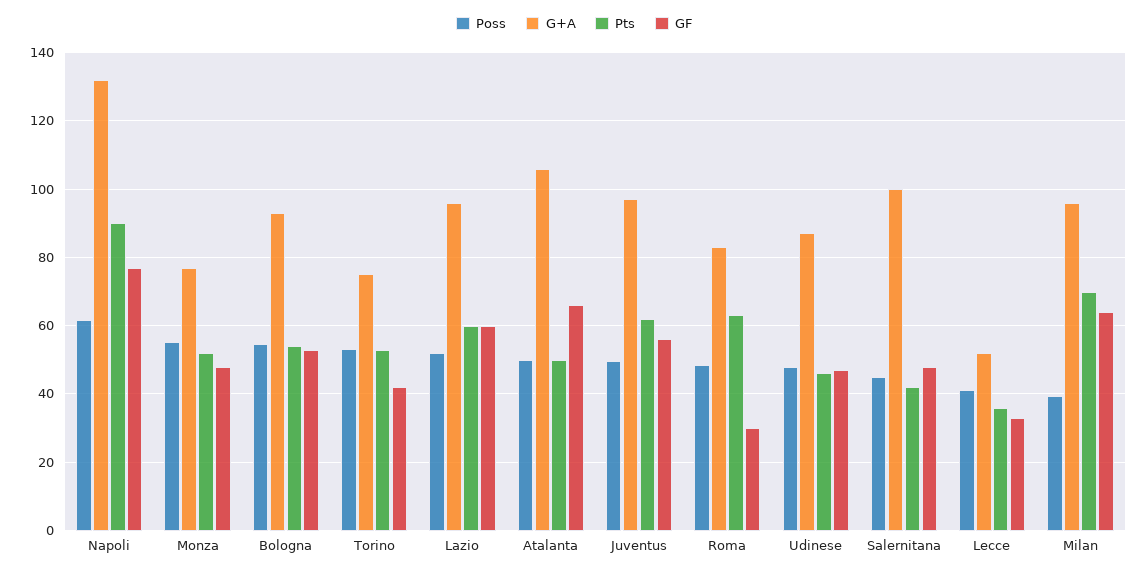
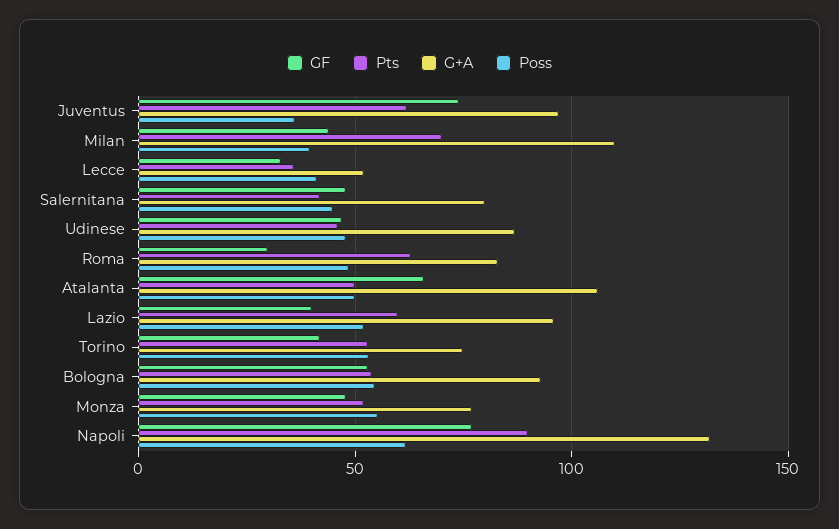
GF, Lazio: 60 -> 40
Poss, Juventus: 50 -> 35
GF, Juventus: 56 -> 75
G+A, Salernitana: 100 -> 80
G+A, Milan: 96 -> 110
GF, Milan: 64 -> 45

